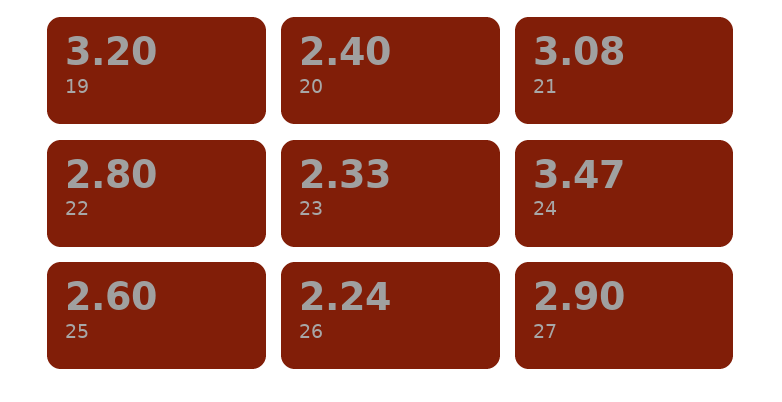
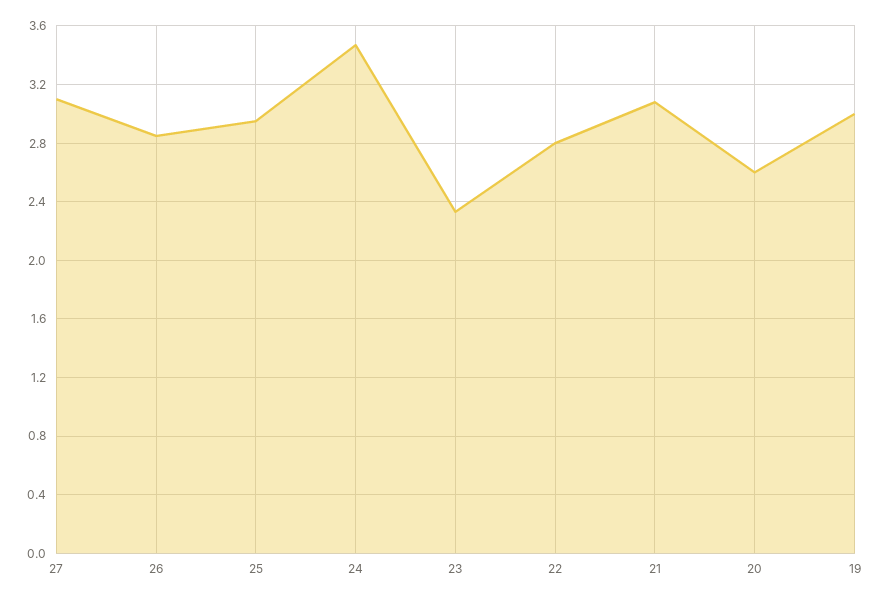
19: 3.2 -> 3
20: 2.4 -> 2.6
25: 2.6 -> 2.95
26: 2.24 -> 2.85
27: 2.9 -> 3.1

